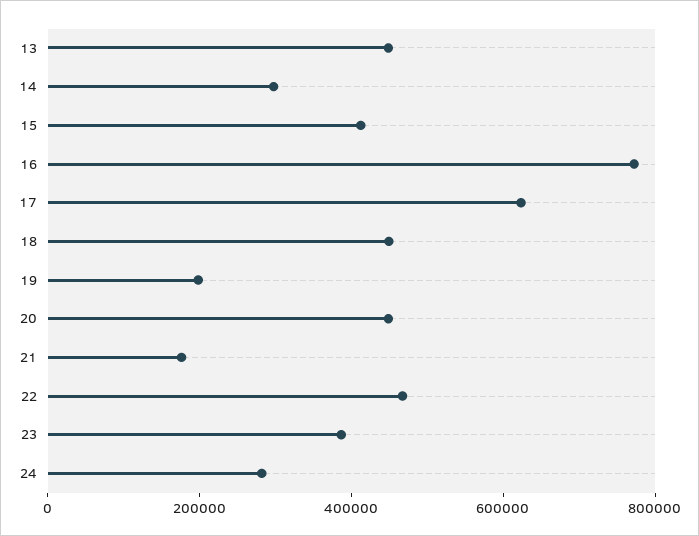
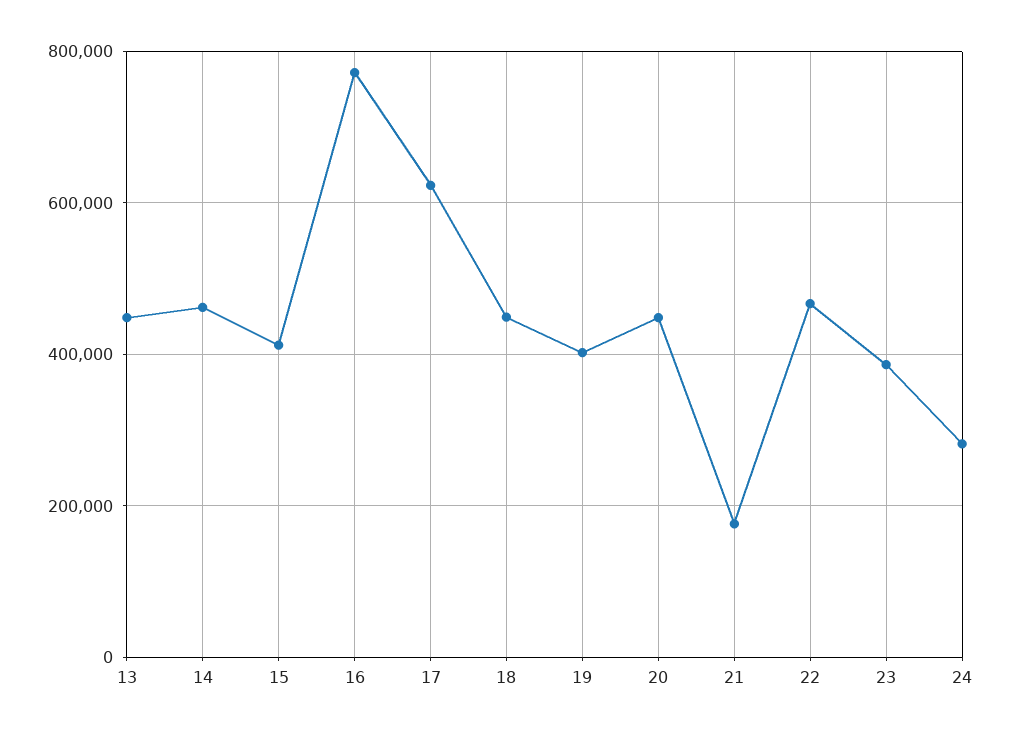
14: 300000 -> 460000
19: 200000 -> 400000

